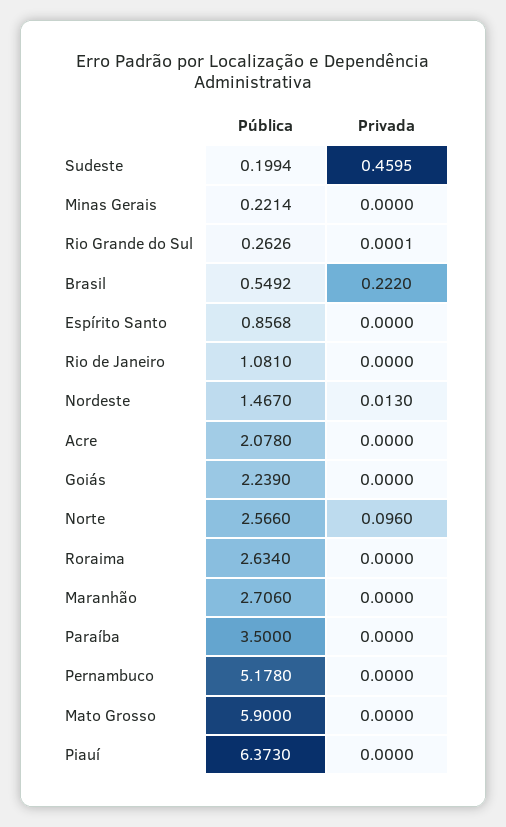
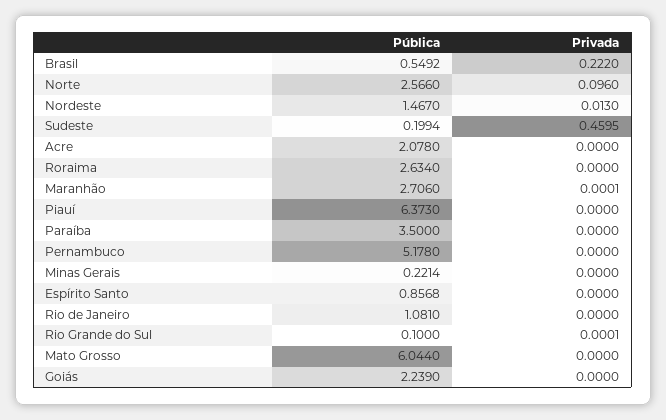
Pública, Rio Grande do Sul: 0.2626 -> 0.1
Privada, Maranhão: 0 -> 0.0001
Pública, Mato Grosso: 5.9 -> 6.044

